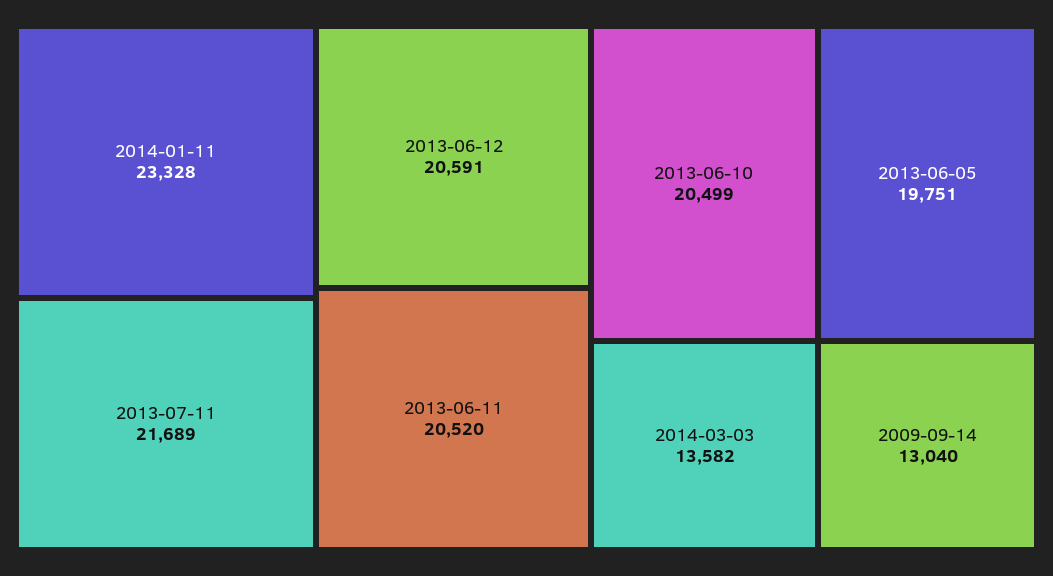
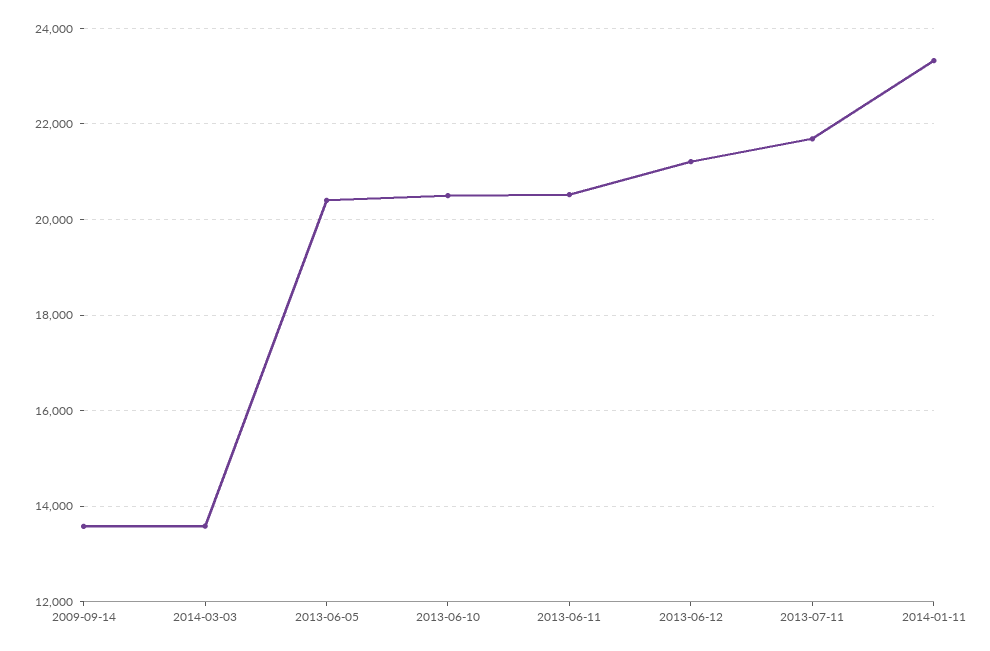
2013-06-12: 20591 -> 21200
2013-06-05: 19751 -> 20400
2009-09-14: 13040 -> 13600

